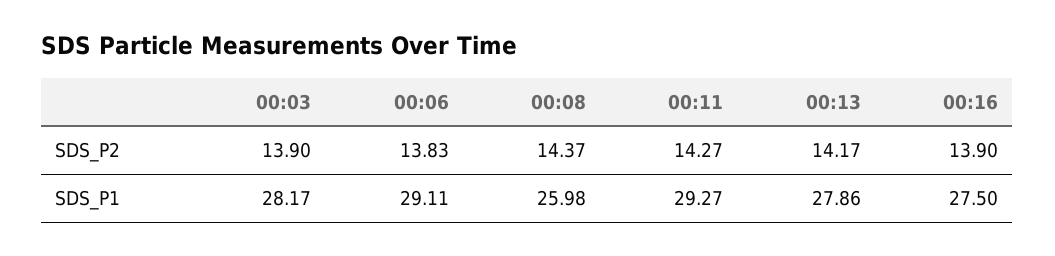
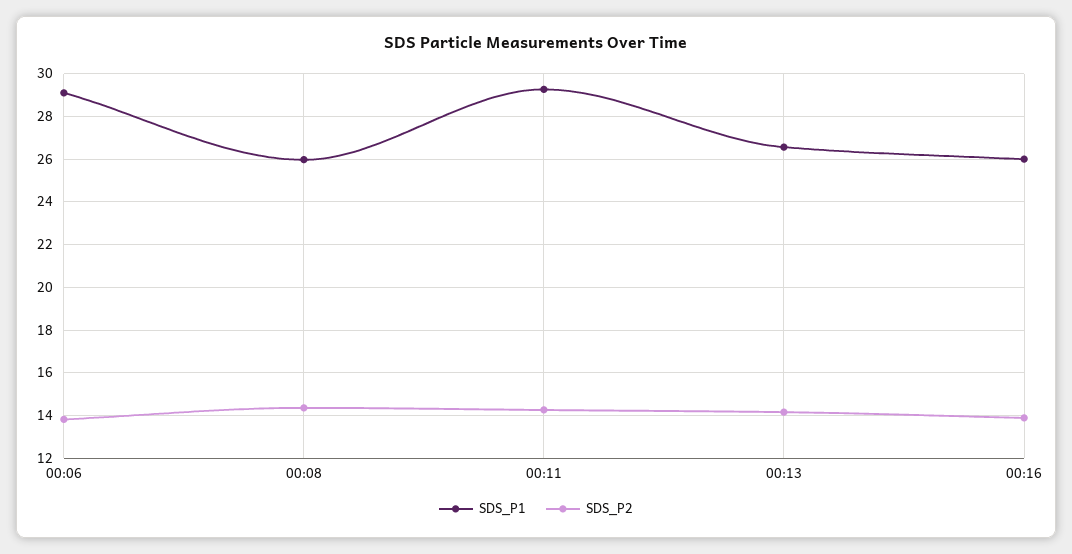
SDS_P2, 00:03: 13.9 -> none
SDS_P1, 00:03: 28.17 -> none
SDS_P1, 00:13: 27.86 -> 26.5
SDS_P1, 00:16: 27.5 -> 26

